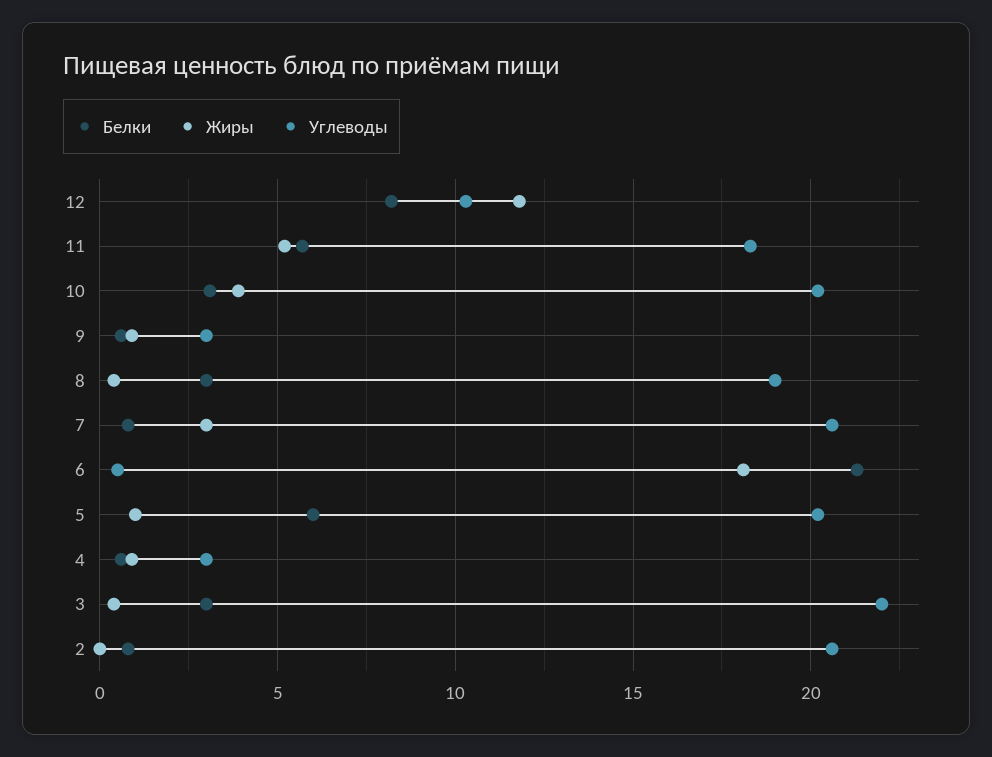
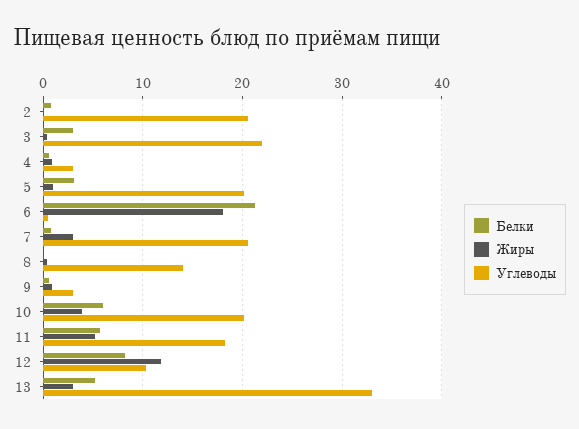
Белки, 10: 3 -> 6
Белки, 8: 3 -> 0
Углеводы, 8: 19 -> 14
Белки, 5: 6 -> 3
Белки, 13: none -> 5
Жиры, 13: none -> 3
Углеводы, 13: none -> 33

